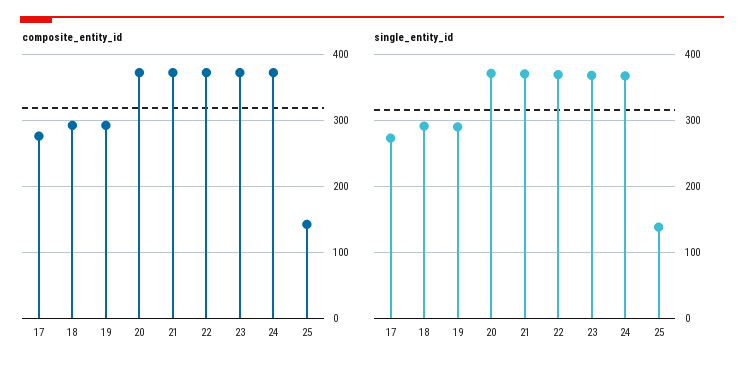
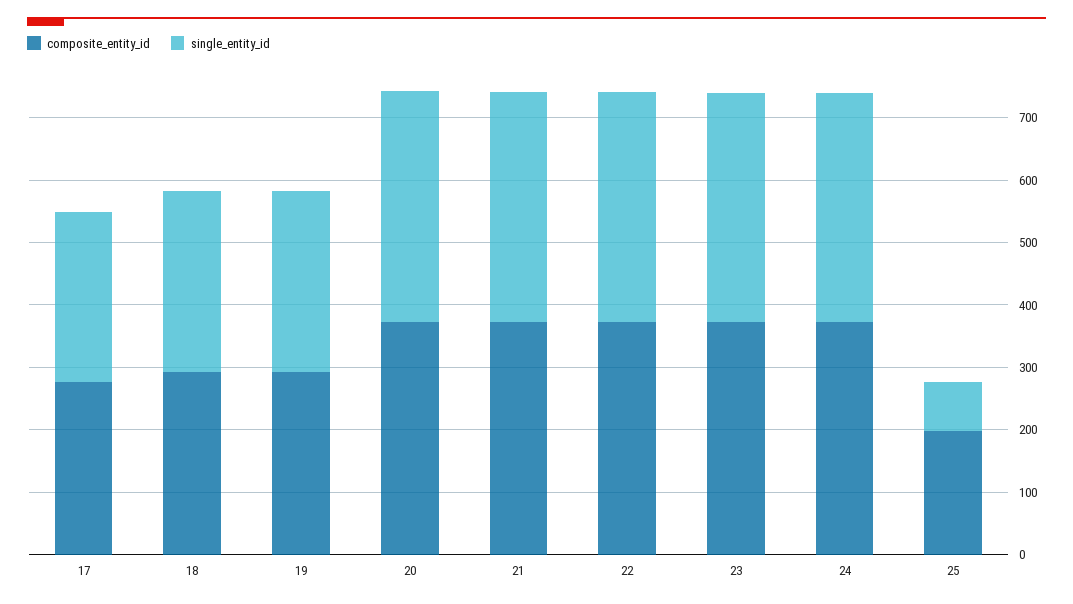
composite_entity_id, 25: 140 -> 200
single_entity_id, 25: 140 -> 80

